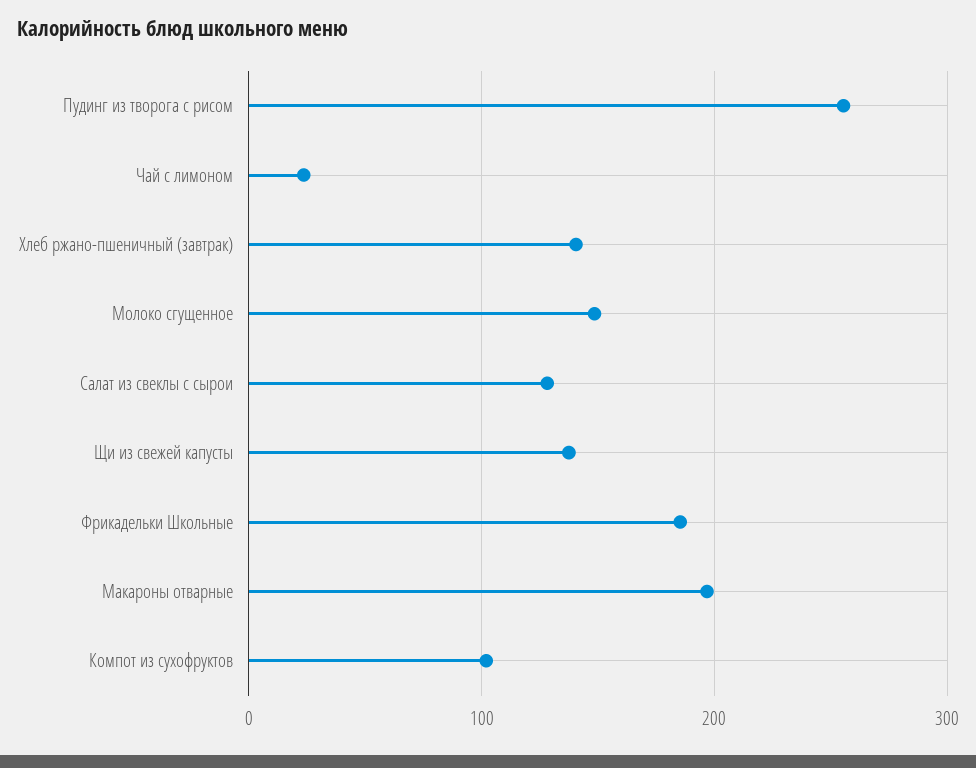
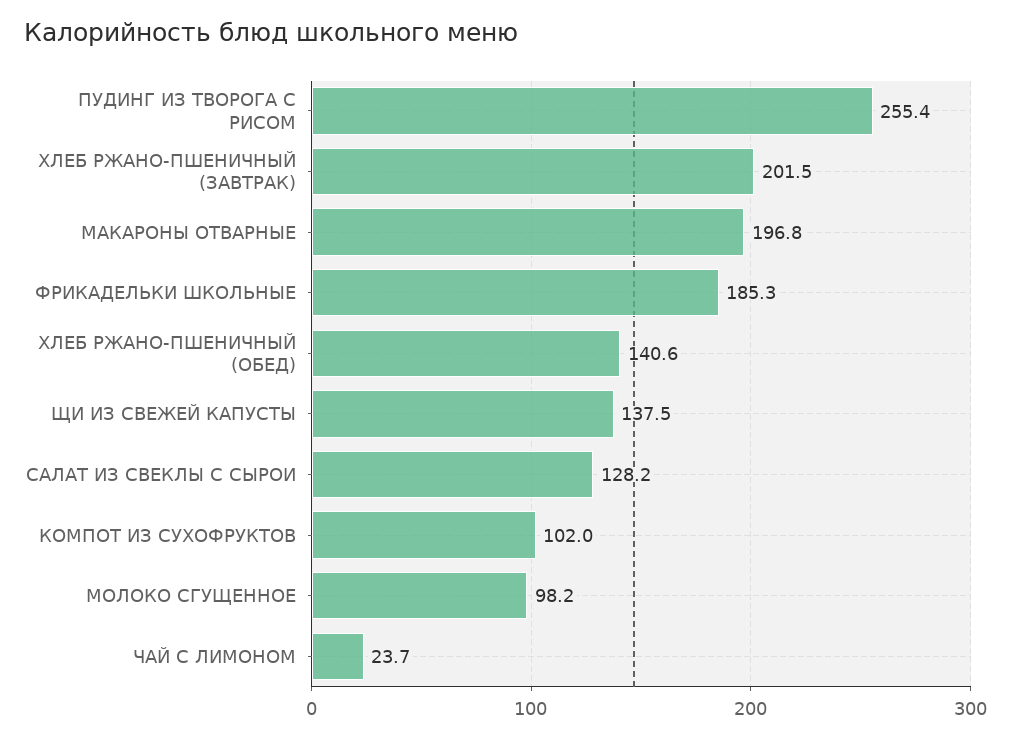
Хлеб ржано-пшеничный (завтрак): 140 -> 201.5
Молоко сгущенное: 150 -> 98.2
ХЛЕБ РЖАНО-ПШЕНИЧНЫЙ (ОБЕД): none -> 140.6

